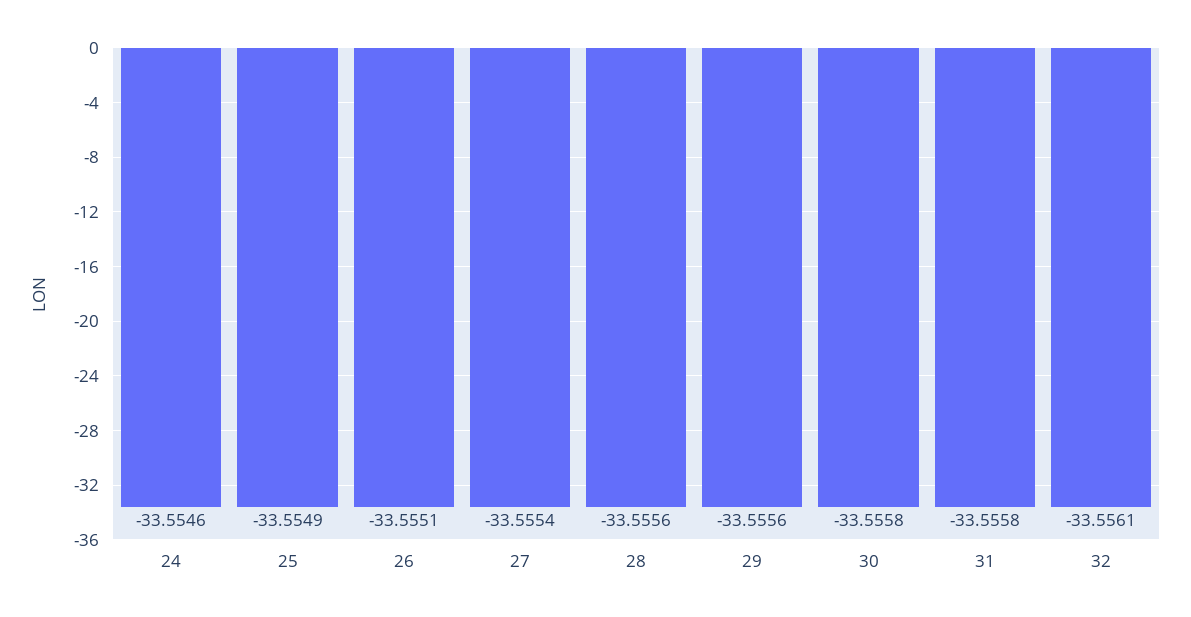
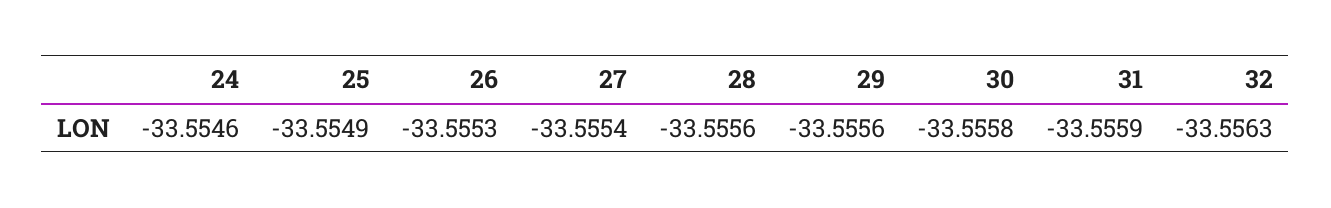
26: -33.5551 -> -33.5553
31: -33.5558 -> -33.5559
32: -33.5561 -> -33.5563

